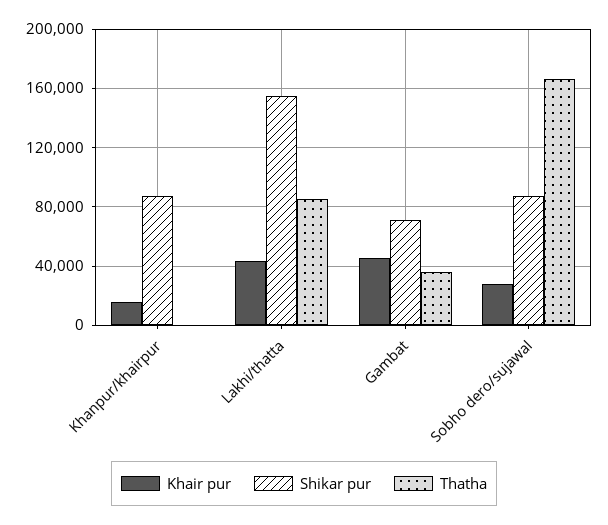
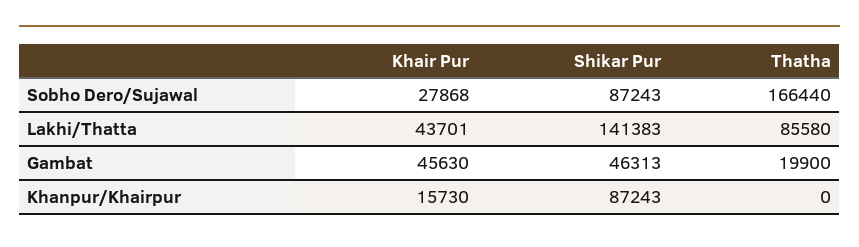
Shikar pur, Lakhi/thatta: 155000 -> 141383
Shikar pur, Gambat: 70000 -> 46313
Thatha, Gambat: 35000 -> 19900

